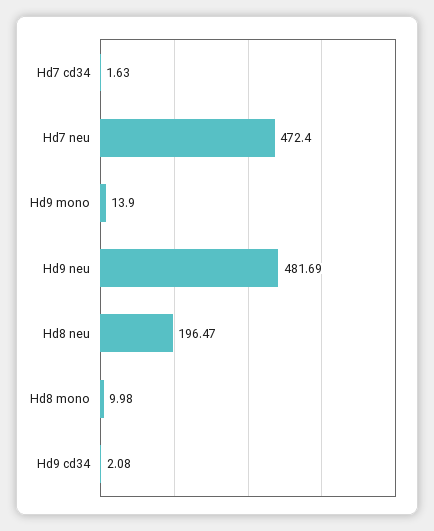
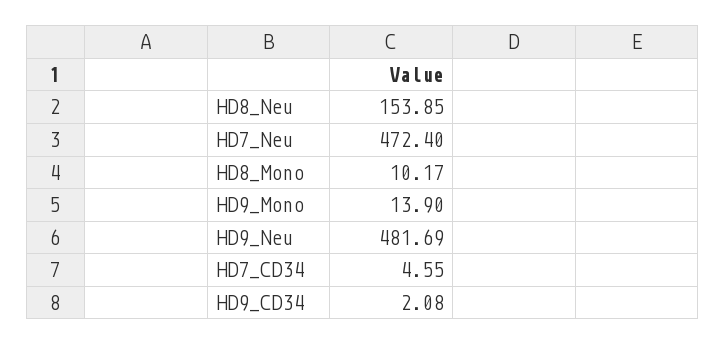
Hd7 cd34: 1.63 -> 4.55
Hd8 neu: 196.47 -> 153.85
Hd8 mono: 9.98 -> 10.17

